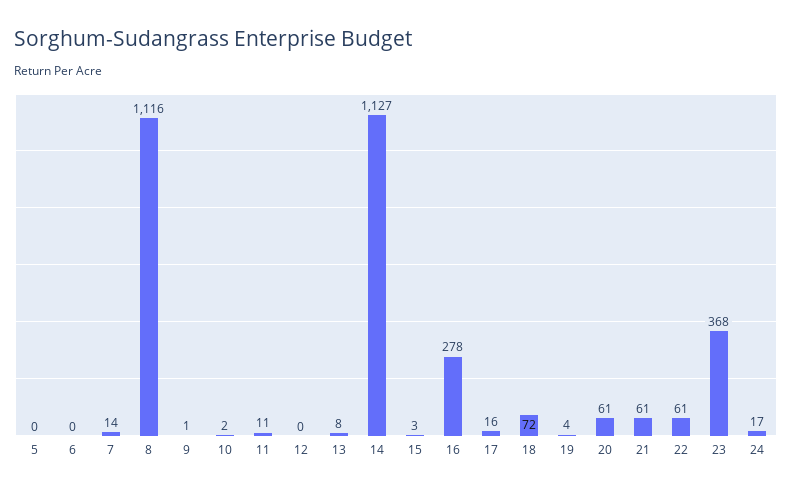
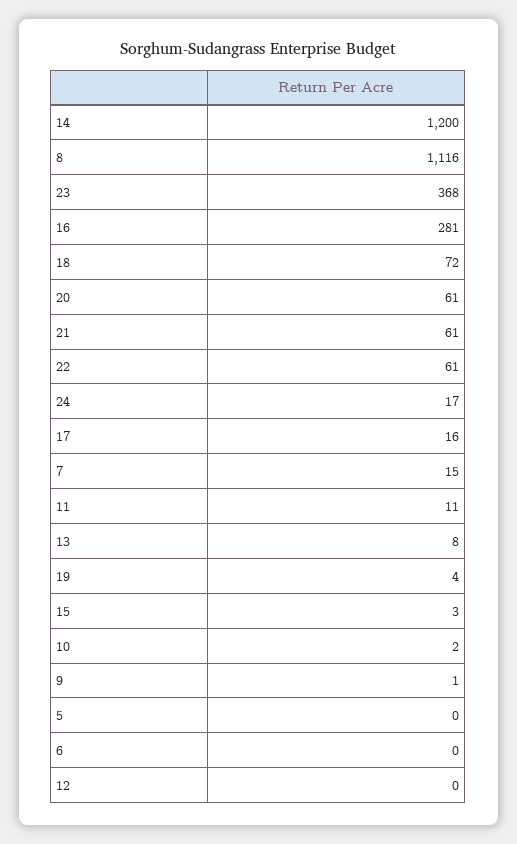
7: 14 -> 15
14: 1127 -> 1200
16: 278 -> 281

